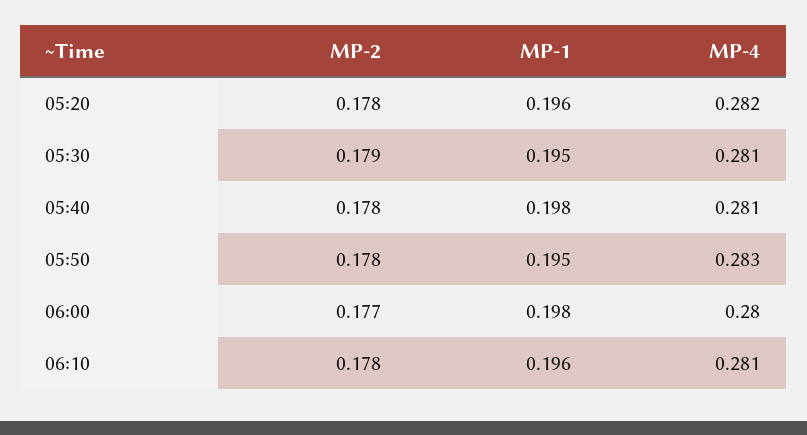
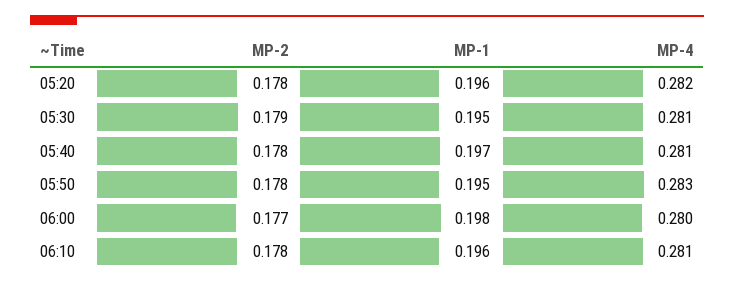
MP-1, 05:40: 0.198 -> 0.197

